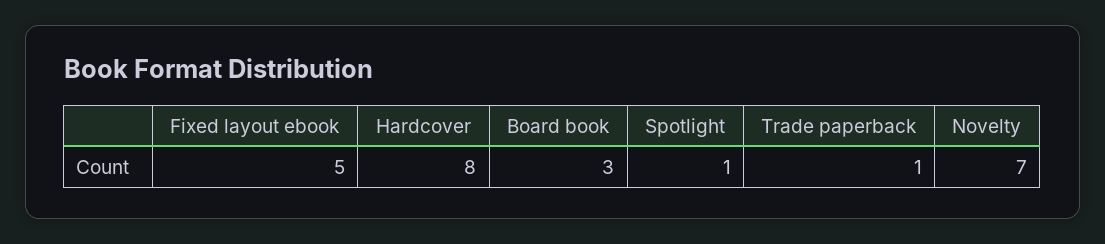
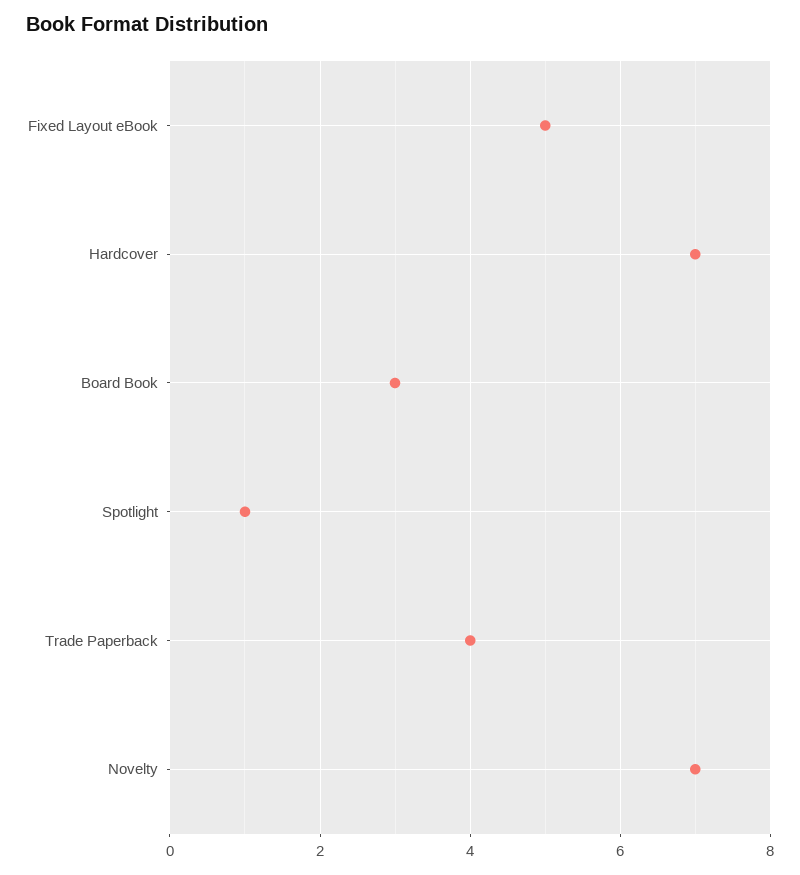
Hardcover: 8 -> 7
Trade paperback: 1 -> 4

